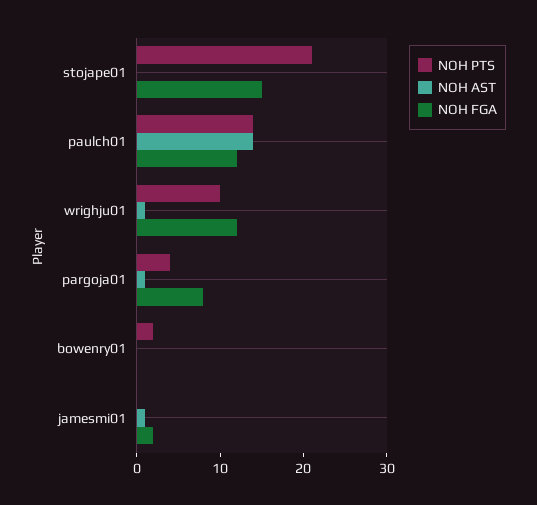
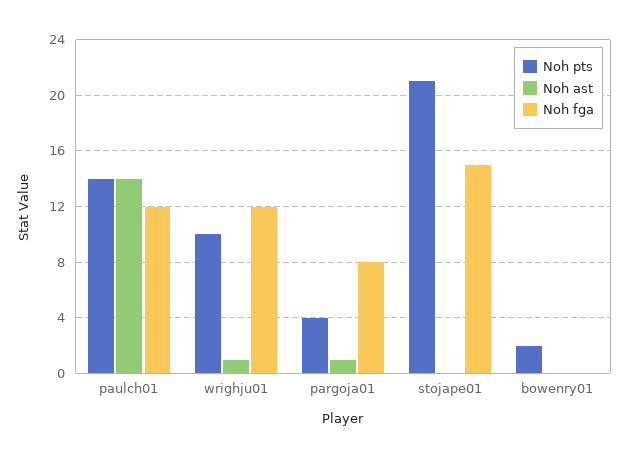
NOH PTS, jamesmi01: 0 -> none
NOH AST, jamesmi01: 1 -> none
NOH FGA, jamesmi01: 2 -> none

